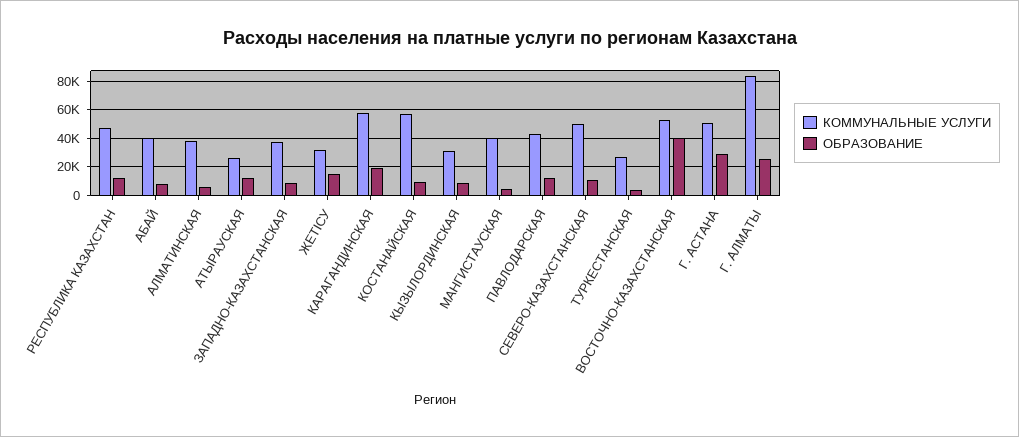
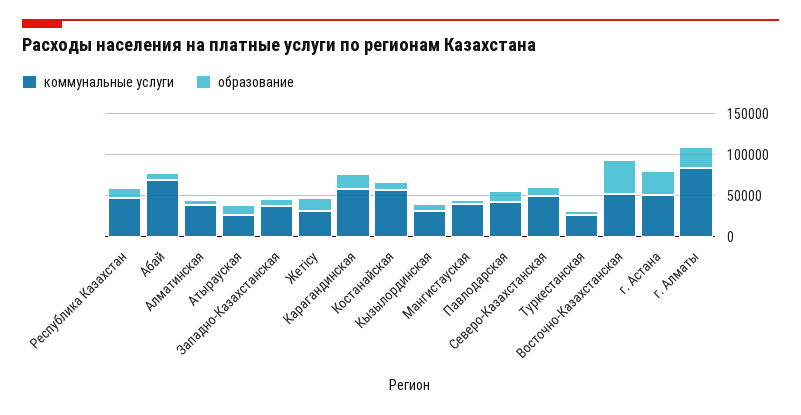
КОММУНАЛЬНЫЕ УСЛУГИ, АБАЙ: 40000 -> 70000

